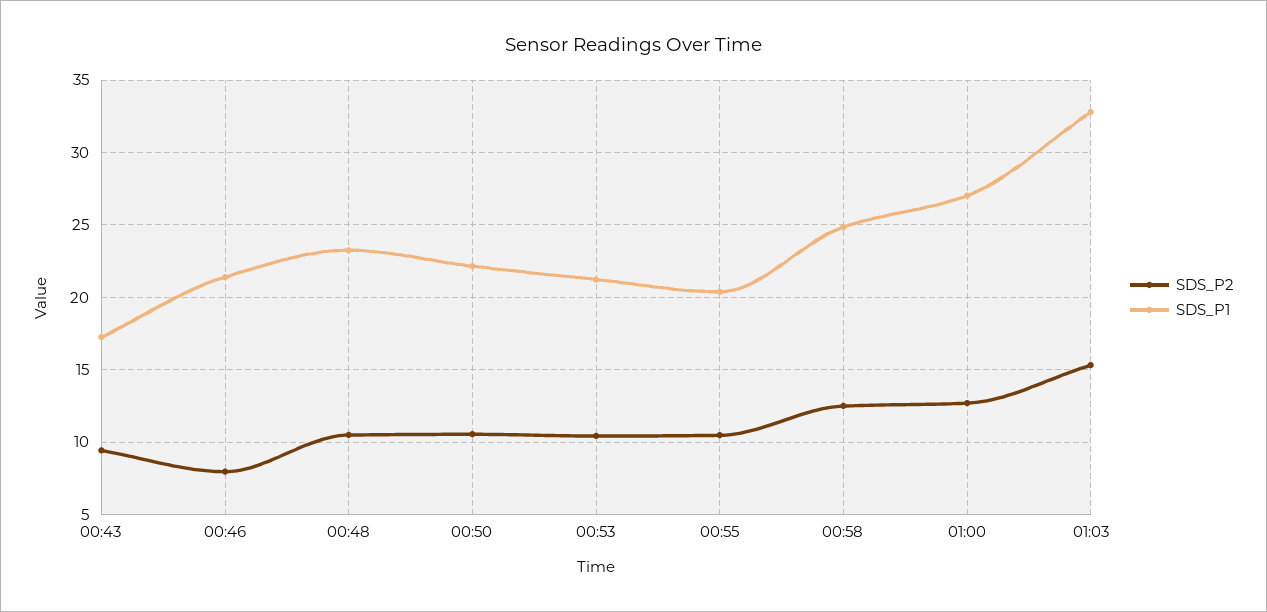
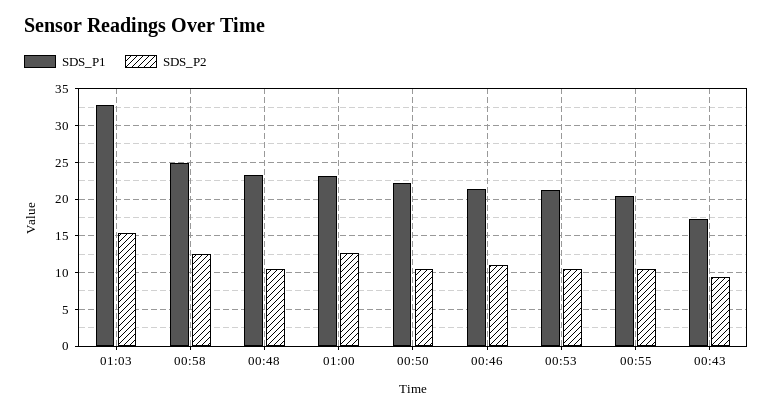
SDS_P2, 00:46: 8 -> 11
SDS_P1, 01:00: 27 -> 23

